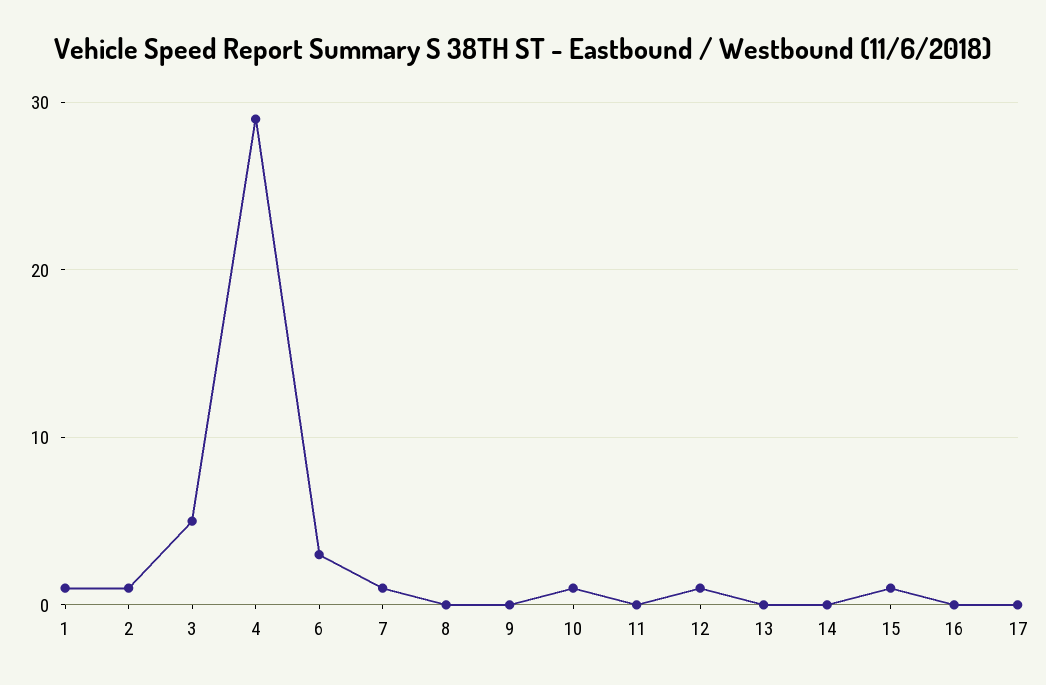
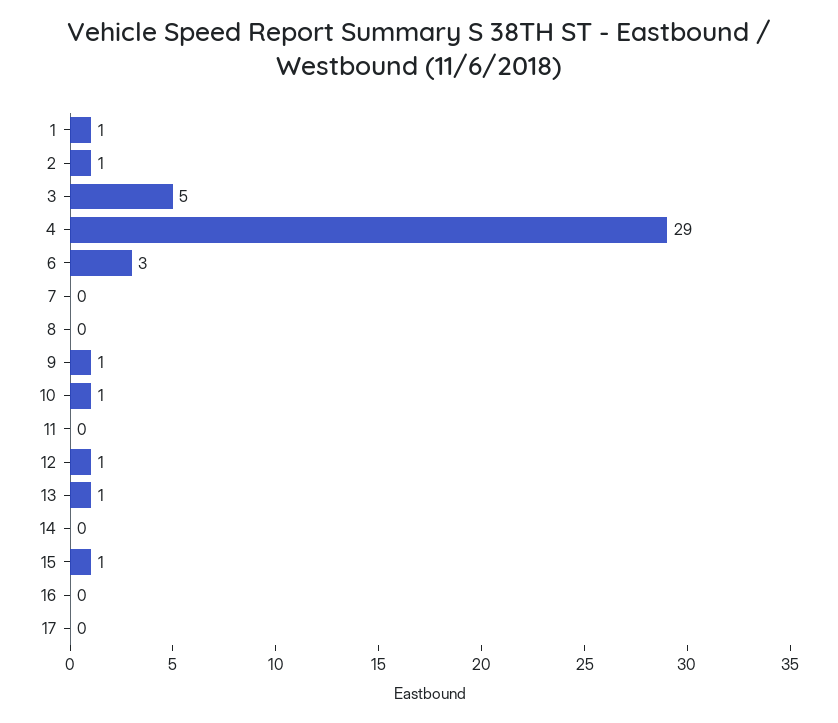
7: 1 -> 0
9: 0 -> 1
13: 0 -> 1

